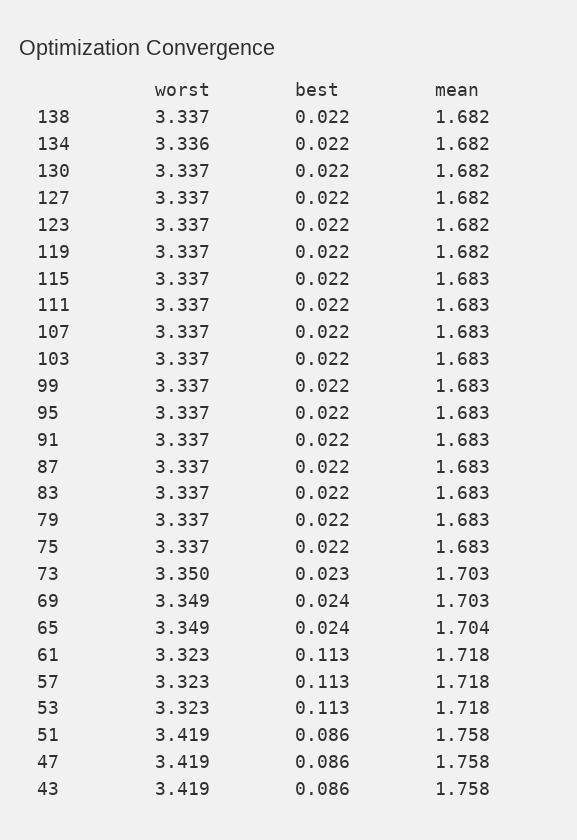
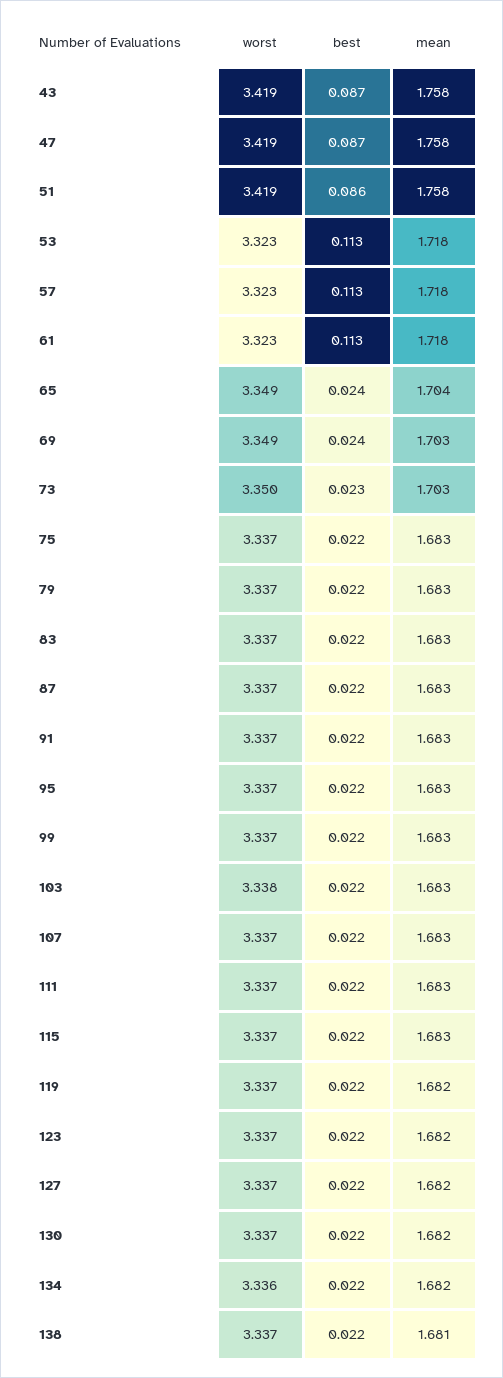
mean, 138: 1.682 -> 1.681
worst, 103: 3.337 -> 3.338
best, 47: 0.086 -> 0.087
best, 43: 0.086 -> 0.087

